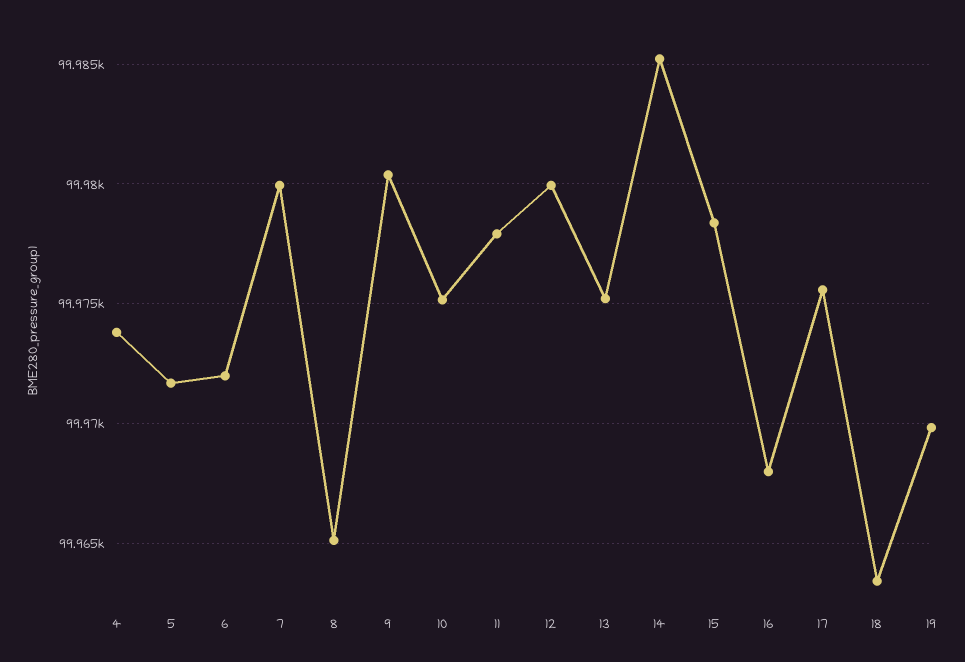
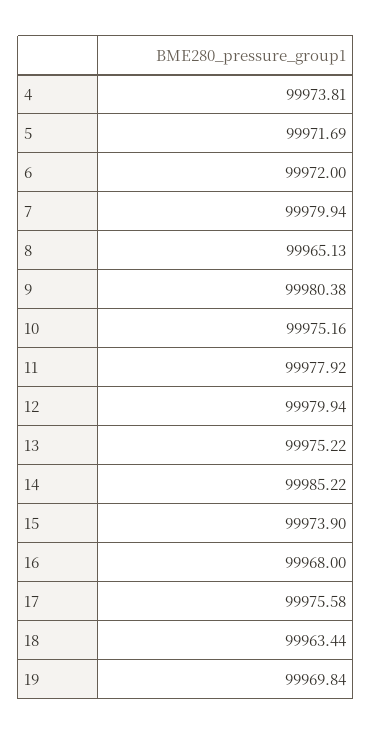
15: 99978.5 -> 99973.9

